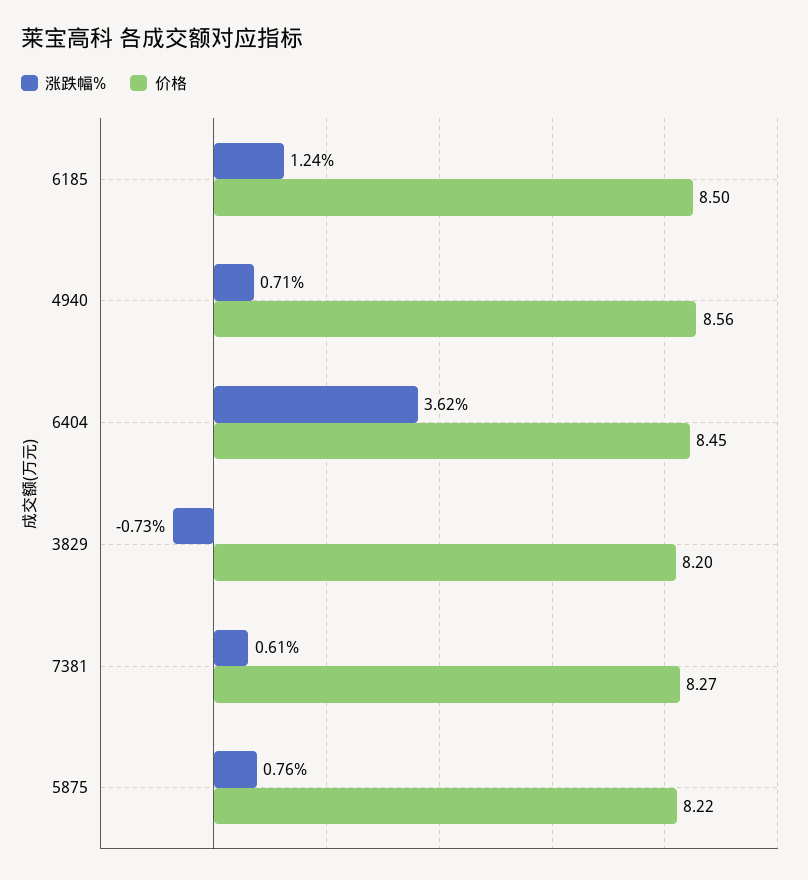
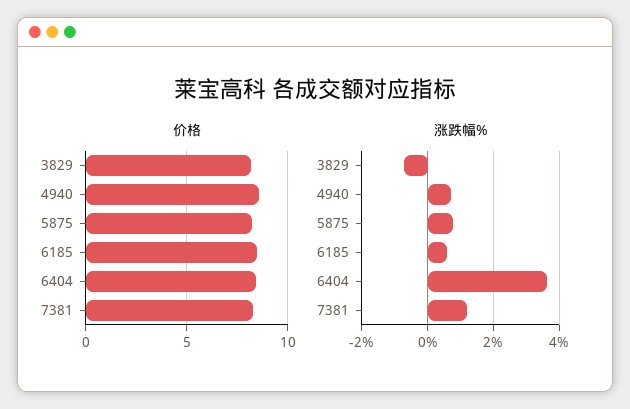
涨跌幅%, 6185: 1.24 -> 0.6
涨跌幅%, 7381: 0.61 -> 1.2

